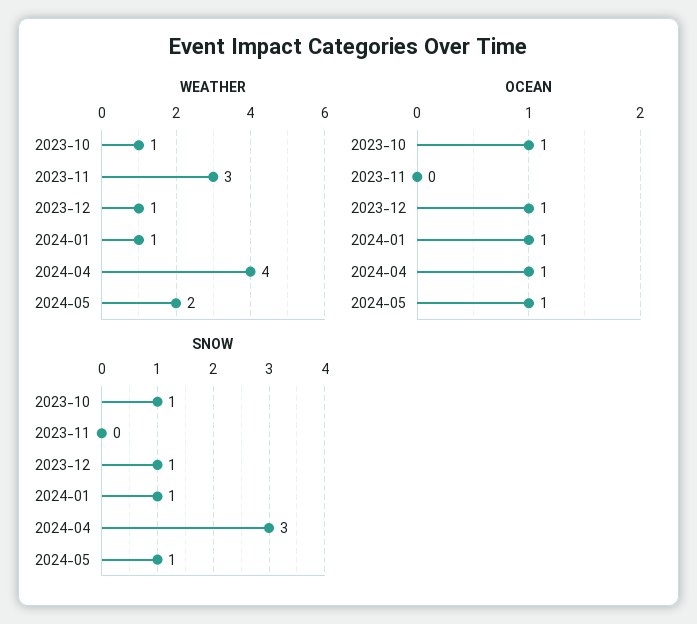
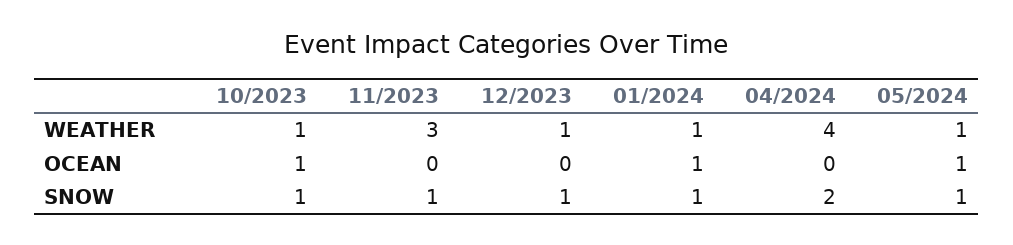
WEATHER, 2024-05: 2 -> 1
OCEAN, 2023-12: 1 -> 0
OCEAN, 2024-04: 1 -> 0
SNOW, 2023-11: 0 -> 1
SNOW, 2024-04: 3 -> 2

